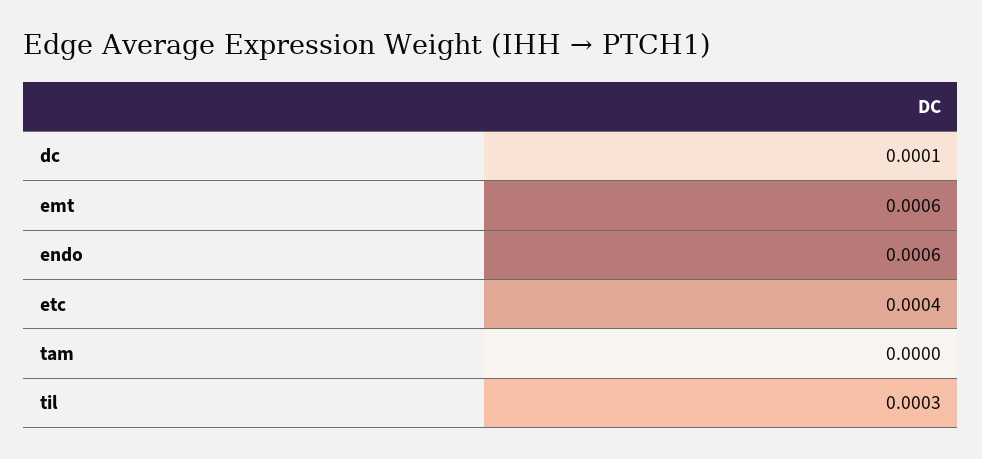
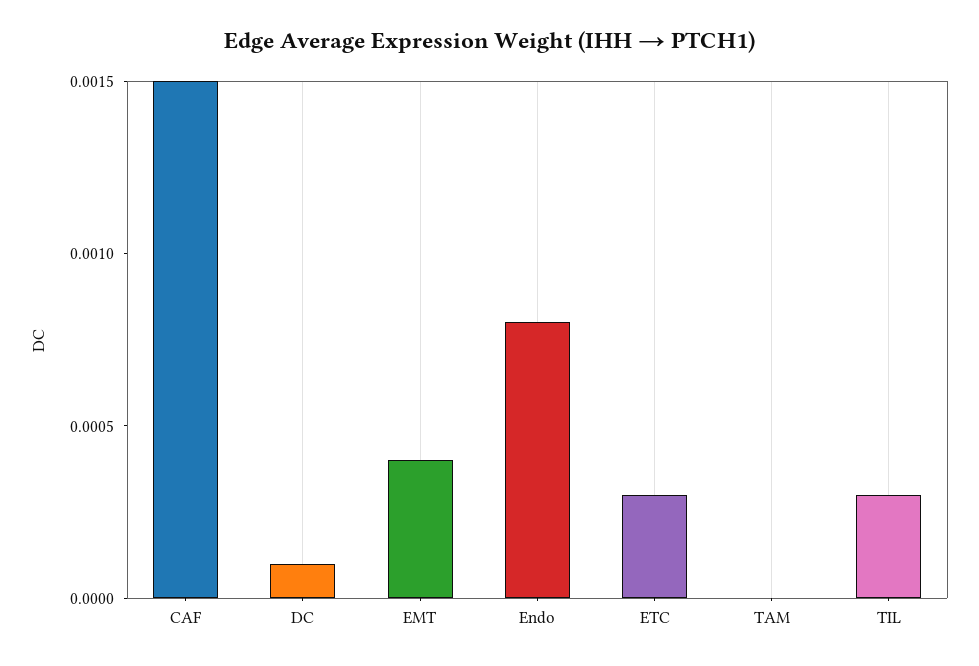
emt: 0.0006 -> 0.0004
endo: 0.0006 -> 0.0008
etc: 0.0004 -> 0.0003
CAF: none -> 0.0015

